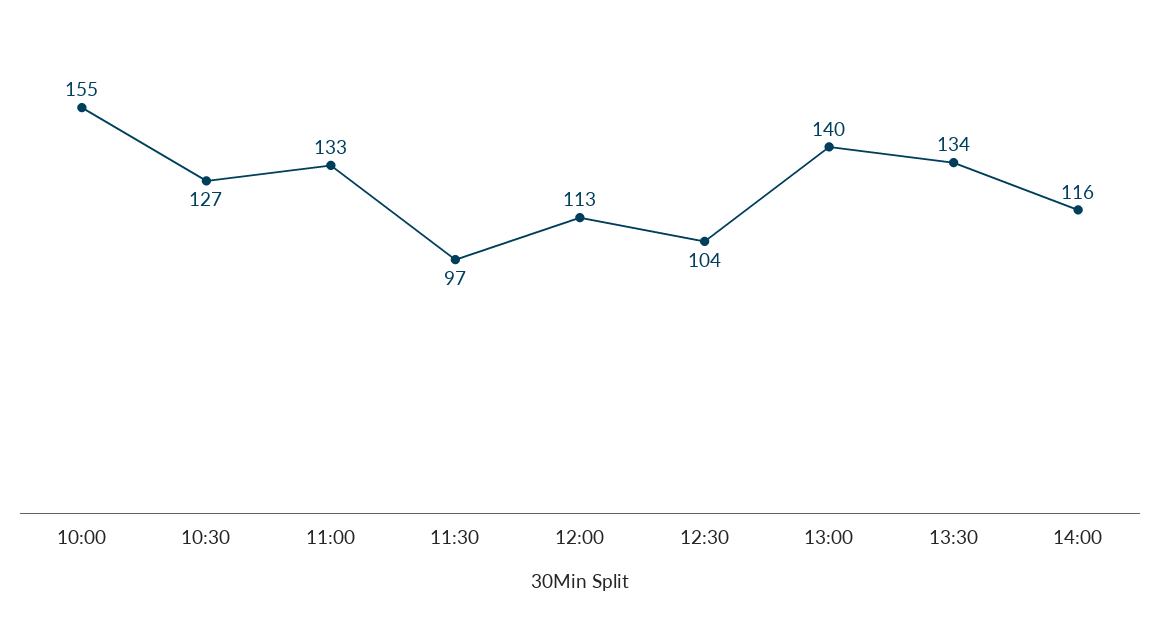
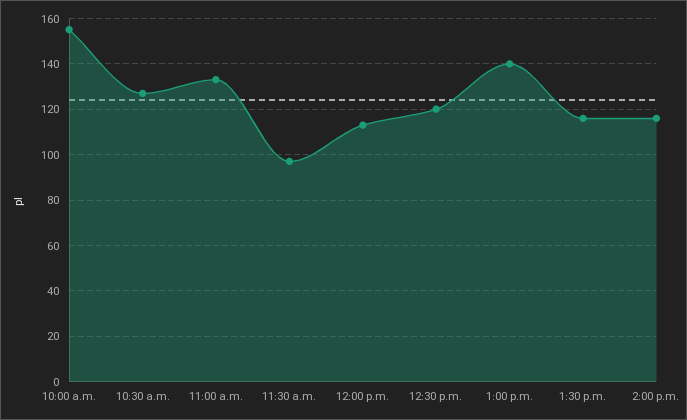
12:30: 104 -> 120
13:30: 134 -> 115

